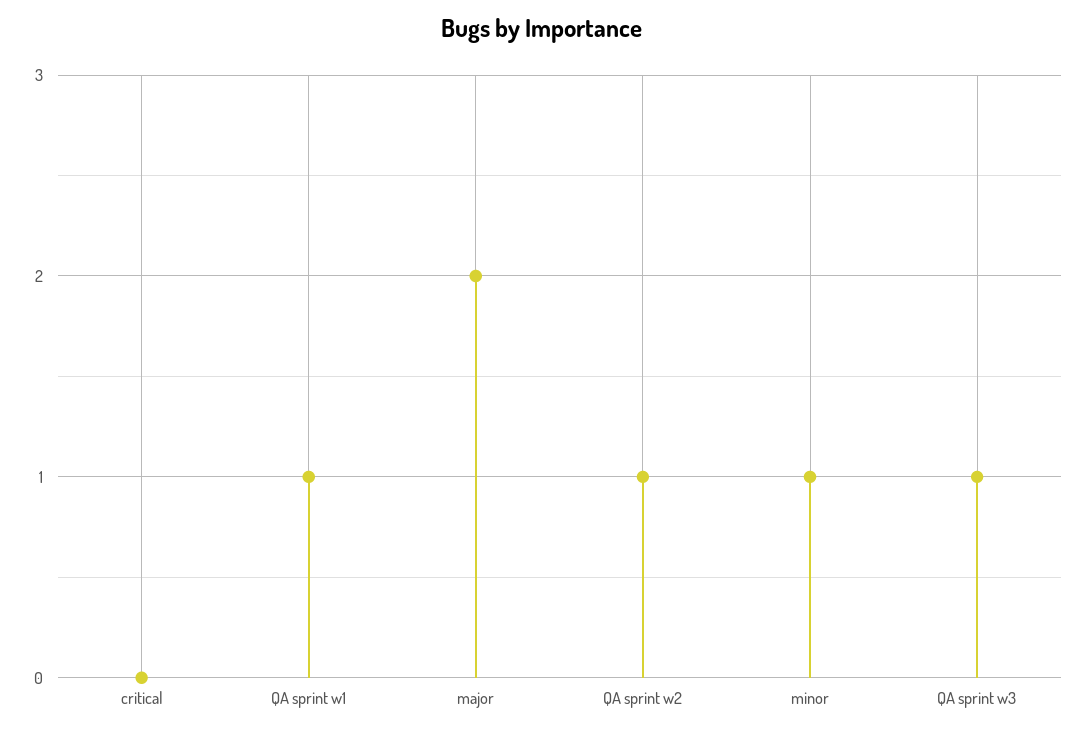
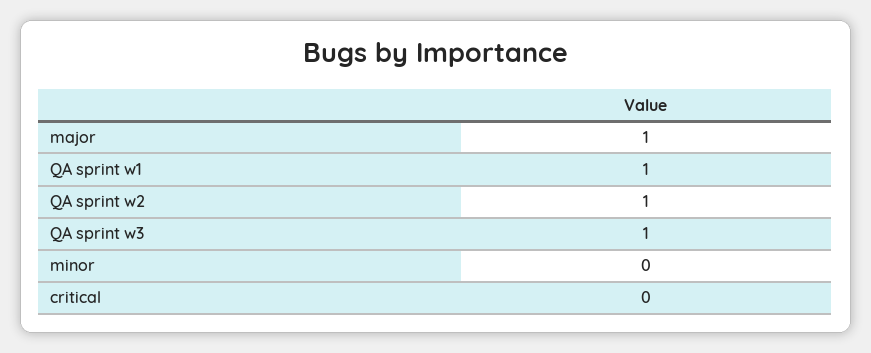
major: 2 -> 1
minor: 1 -> 0

